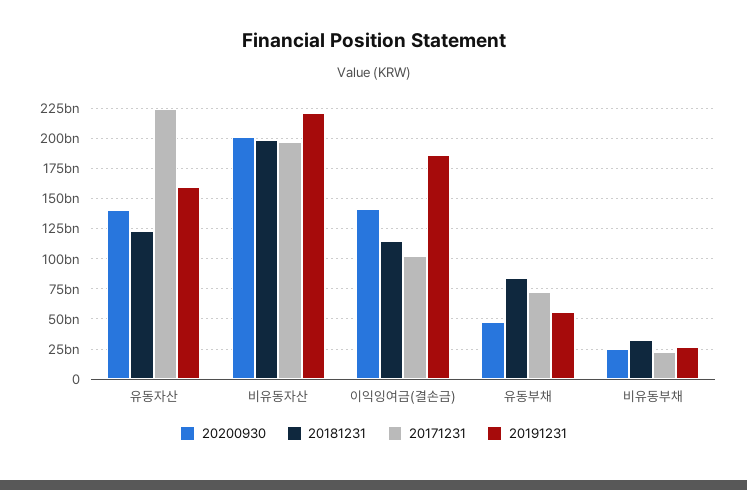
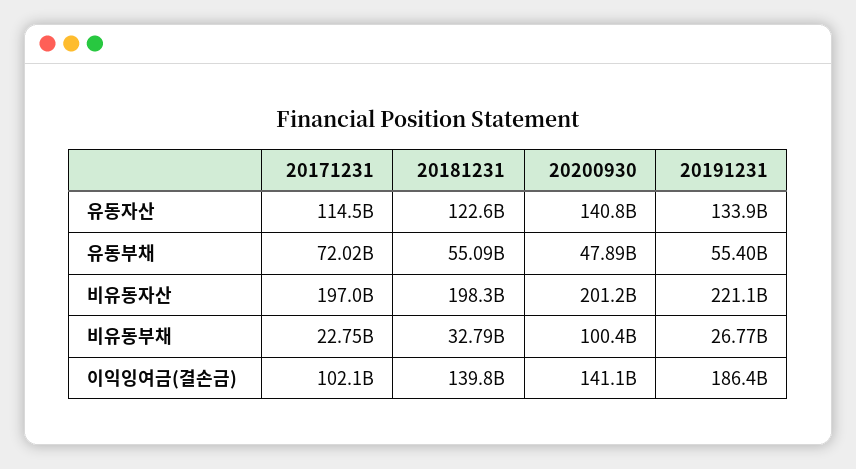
20171231, 유동자산: 225000000000 -> 114500000000
20191231, 유동자산: 160000000000 -> 133900000000
20181231, 이익잉여금(결손금): 115000000000 -> 139800000000
20181231, 유동부채: 85000000000 -> 55090000000
20200930, 비유동부채: 25000000000 -> 100400000000

